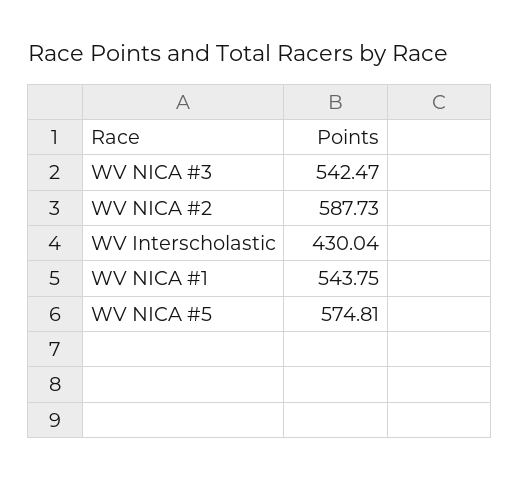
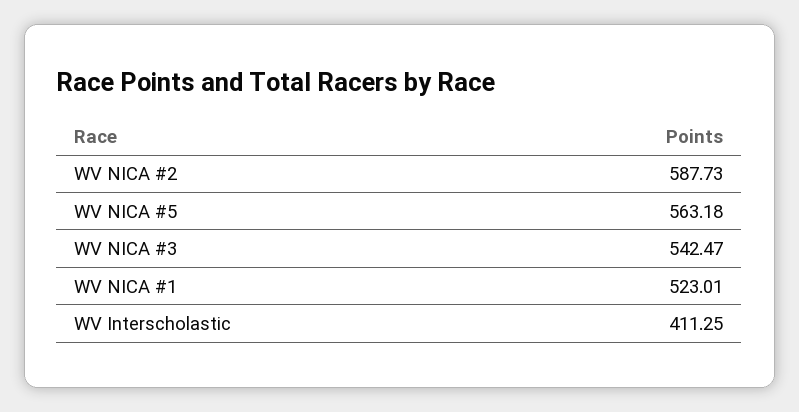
WV Interscholastic: 430.04 -> 411.25
WV NICA #1: 543.75 -> 523.01
WV NICA #5: 574.81 -> 563.18

